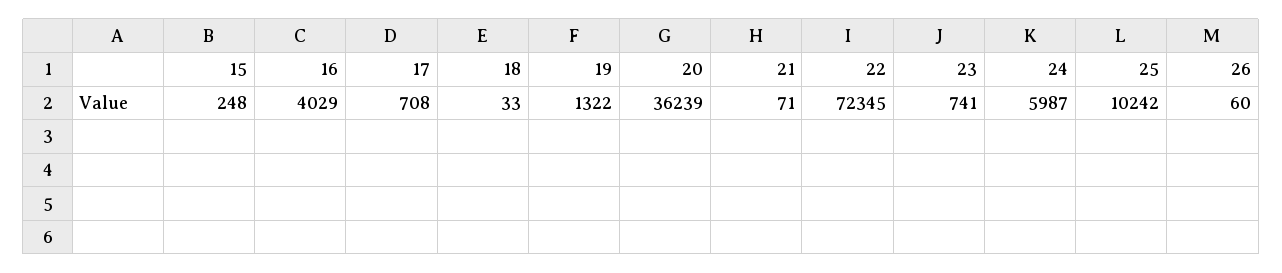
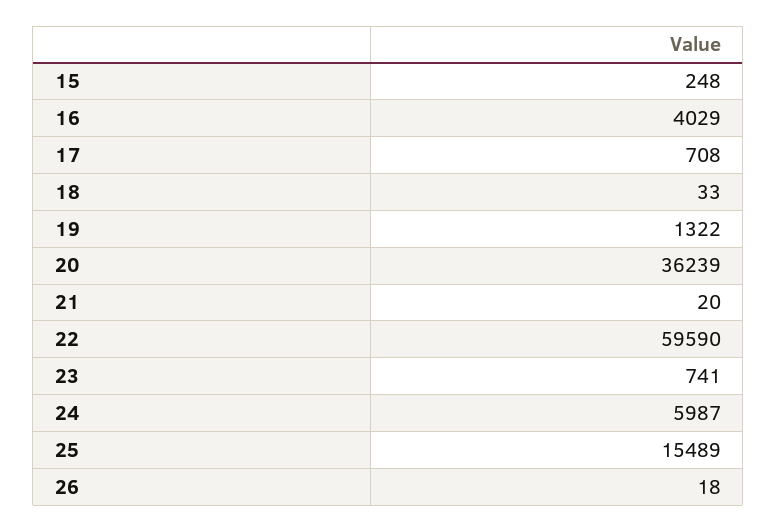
21: 71 -> 20
22: 72345 -> 59590
25: 10242 -> 15489
26: 60 -> 18

